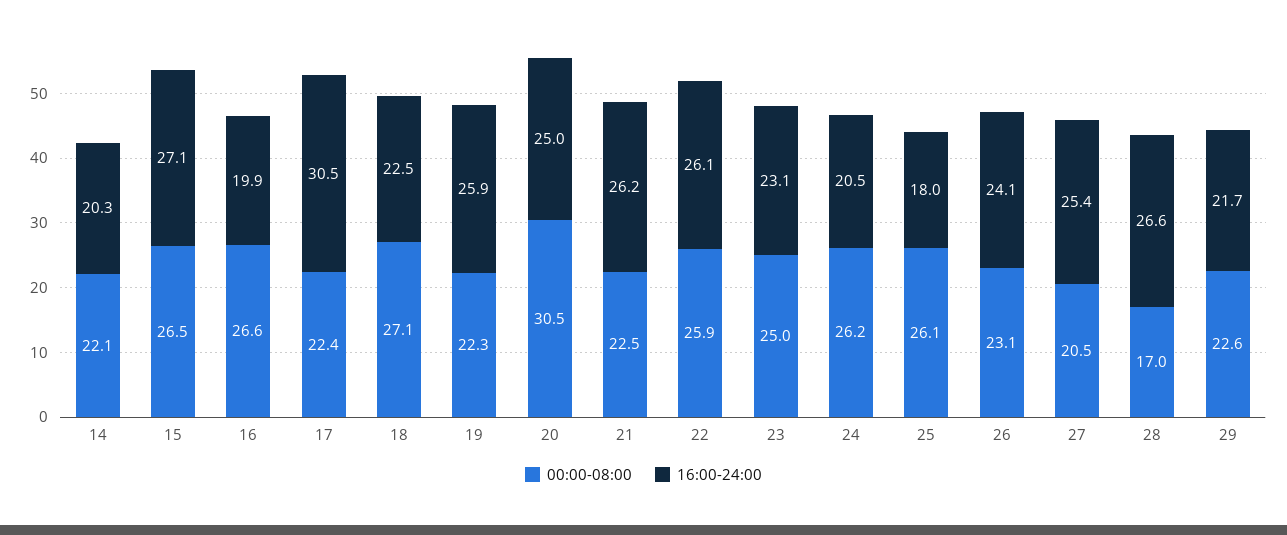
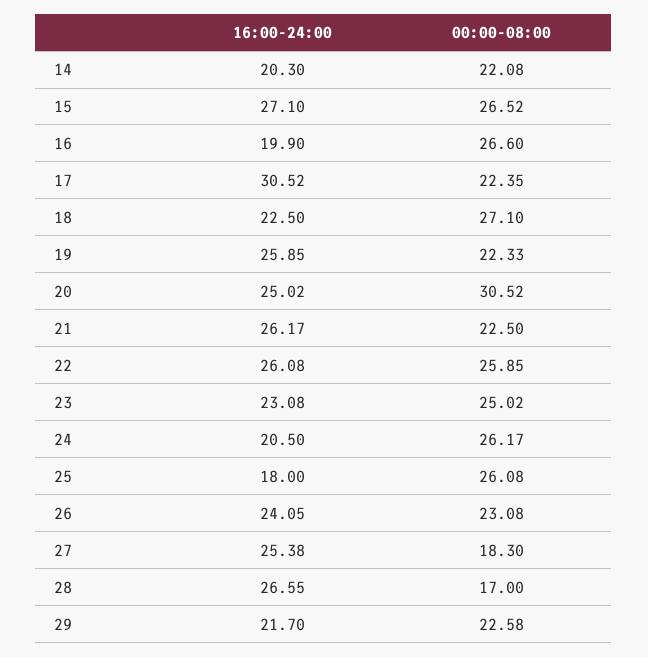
00:00-08:00, 27: 20.5 -> 18.3

